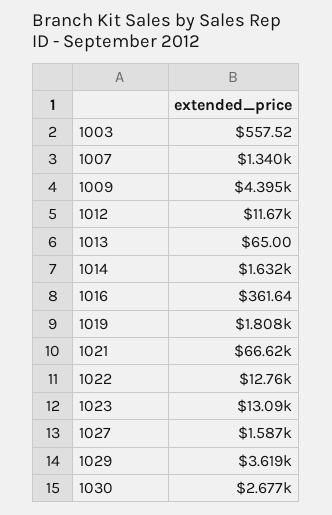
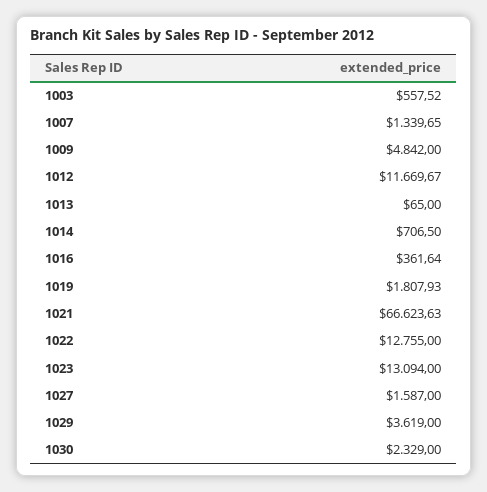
1009: 4395 -> 4842
1014: 1632 -> 706.5
1030: 2677 -> 2329

